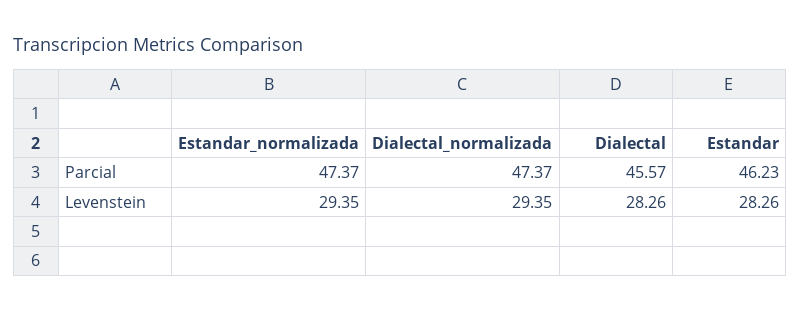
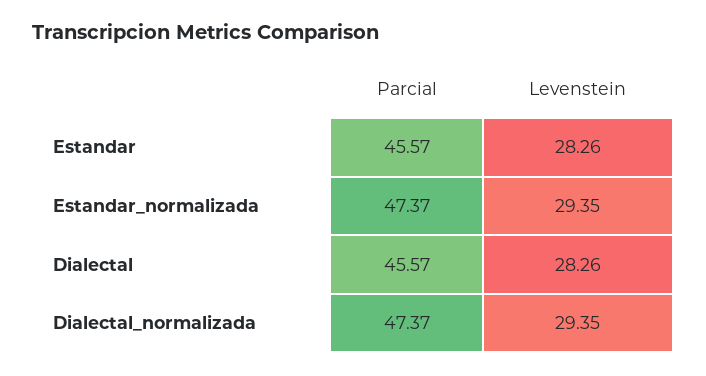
Estandar, Parcial: 46.23 -> 45.57

